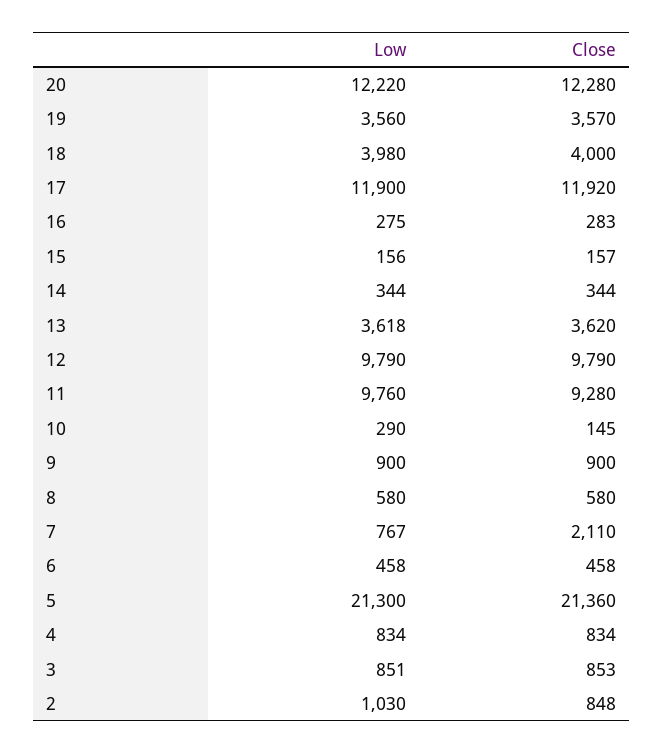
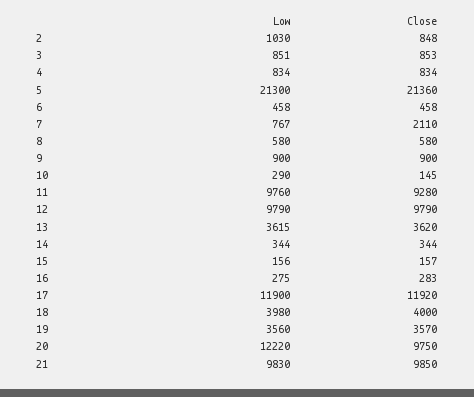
Close, 20: 12280 -> 9750
Low, 13: 3618 -> 3615
Low, 21: none -> 9830
Close, 21: none -> 9850

